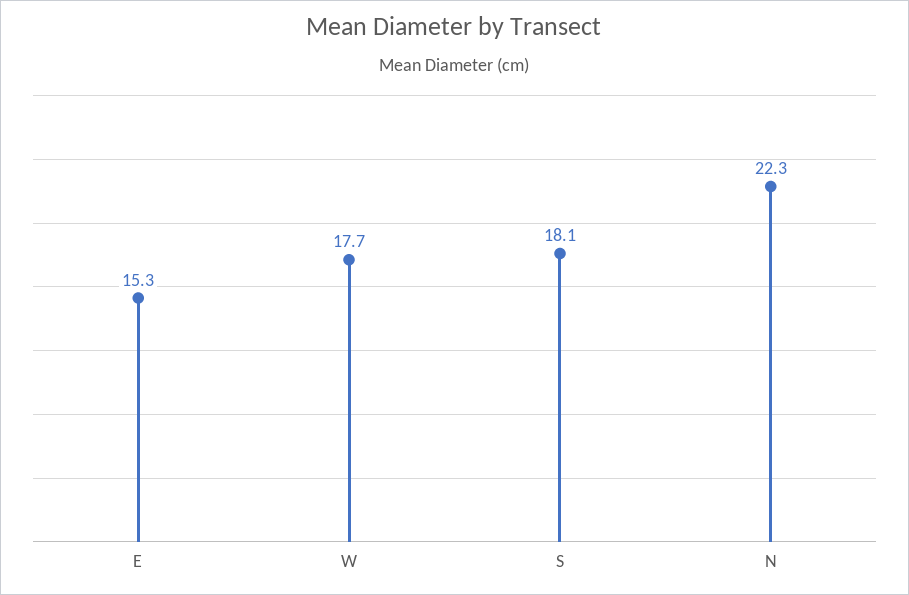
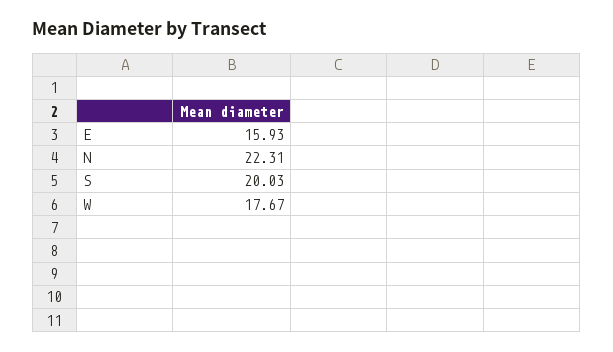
E: 15.3 -> 15.93
S: 18.1 -> 20.03

